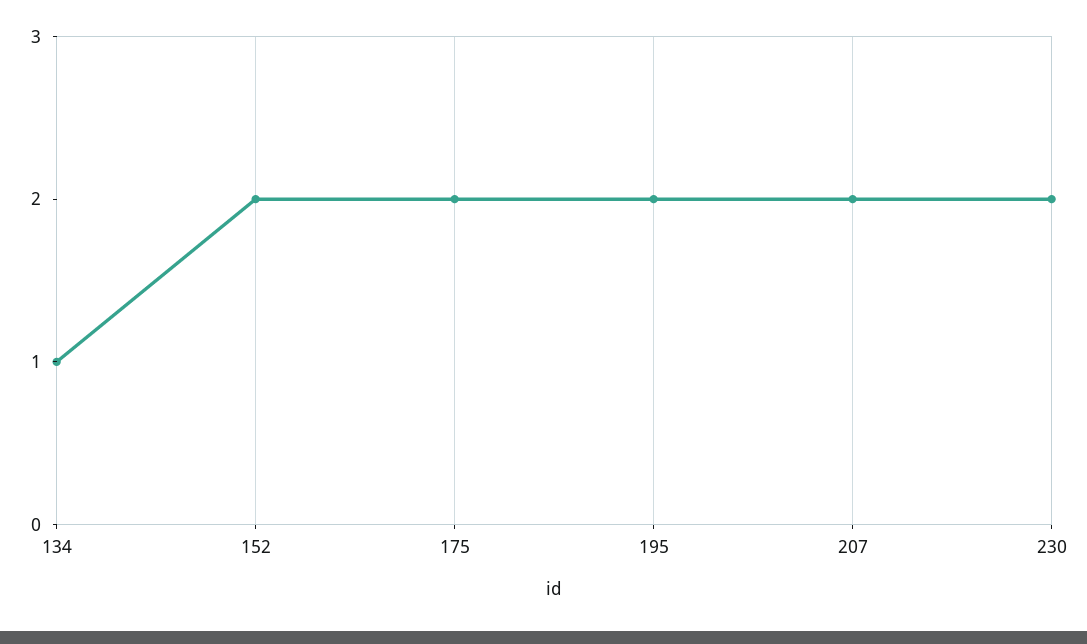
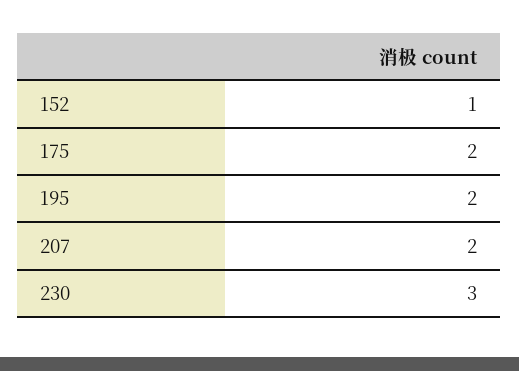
134: 1 -> none
152: 2 -> 1
230: 2 -> 3

